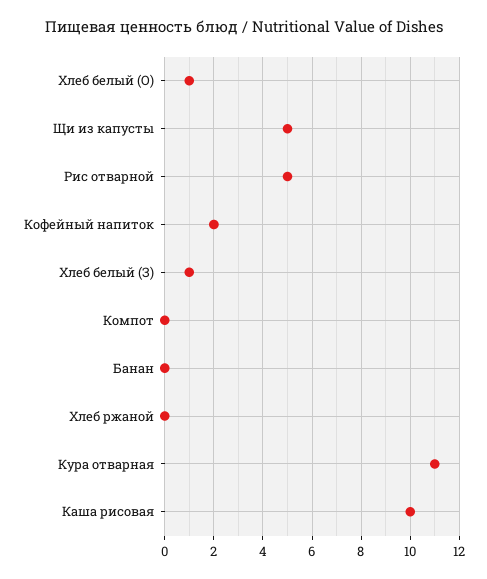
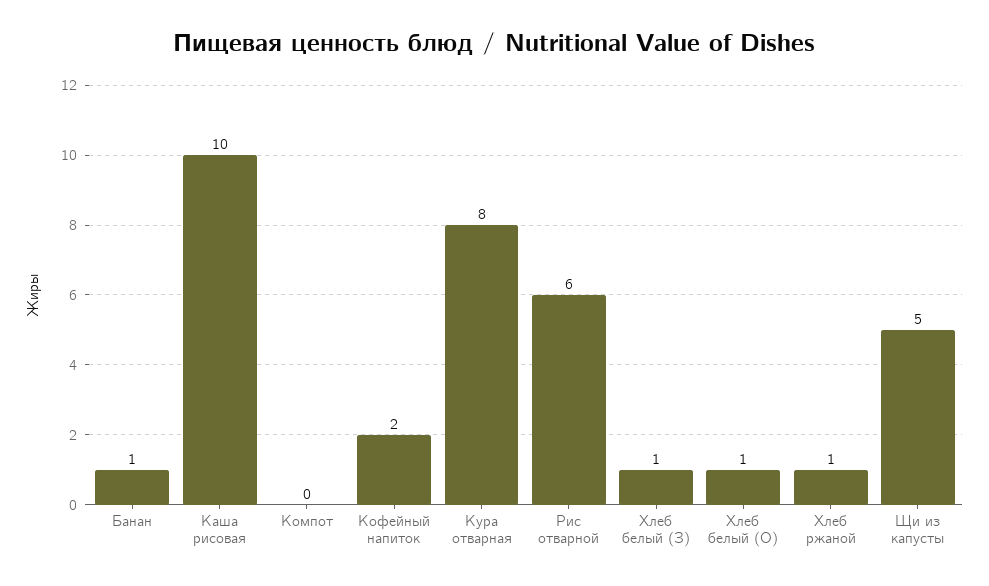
Рис отварной: 5 -> 6
Банан: 0 -> 1
Хлеб ржаной: 0 -> 1
Кура отварная: 11 -> 8

